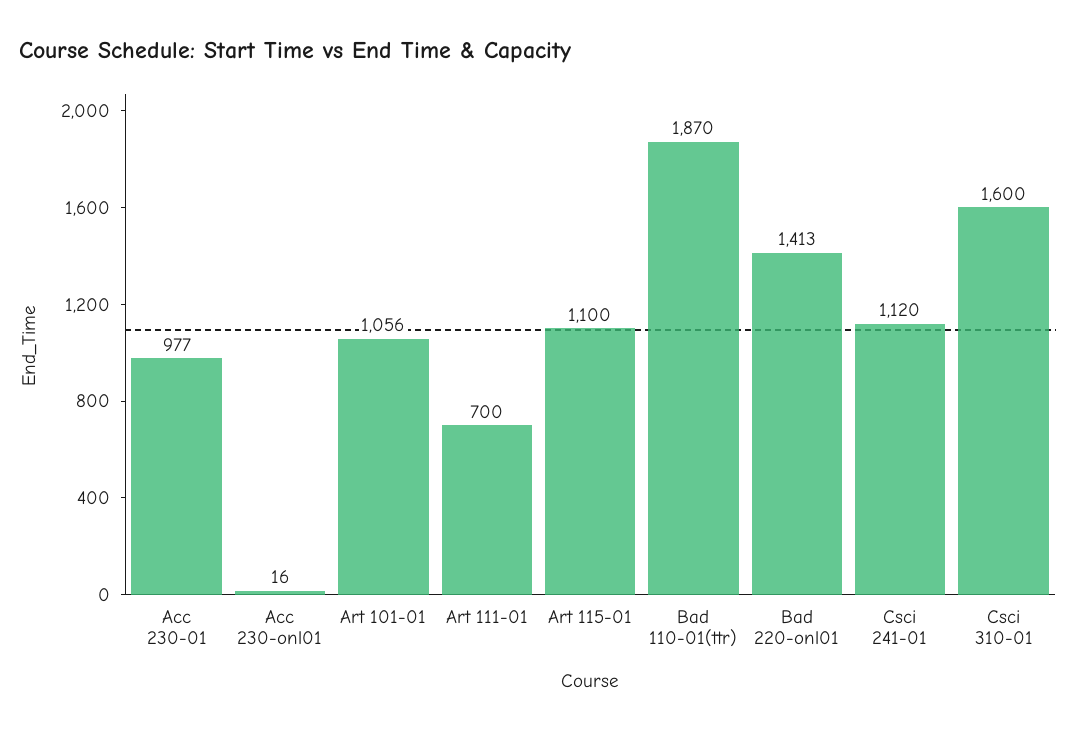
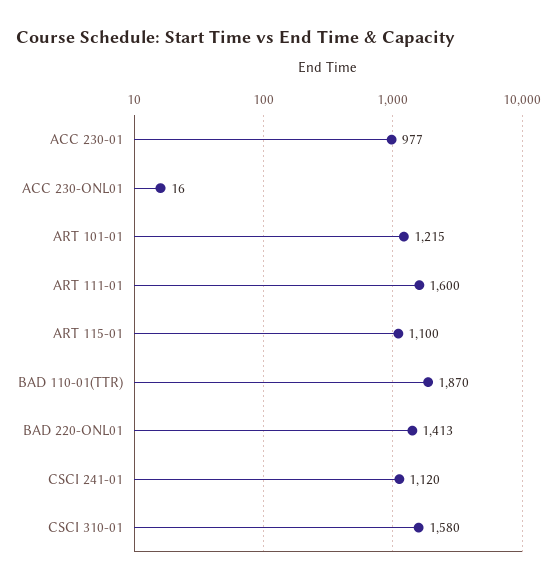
Art 101-01: 1056 -> 1215
Art 111-01: 700 -> 1600
Csci 310-01: 1600 -> 1580

